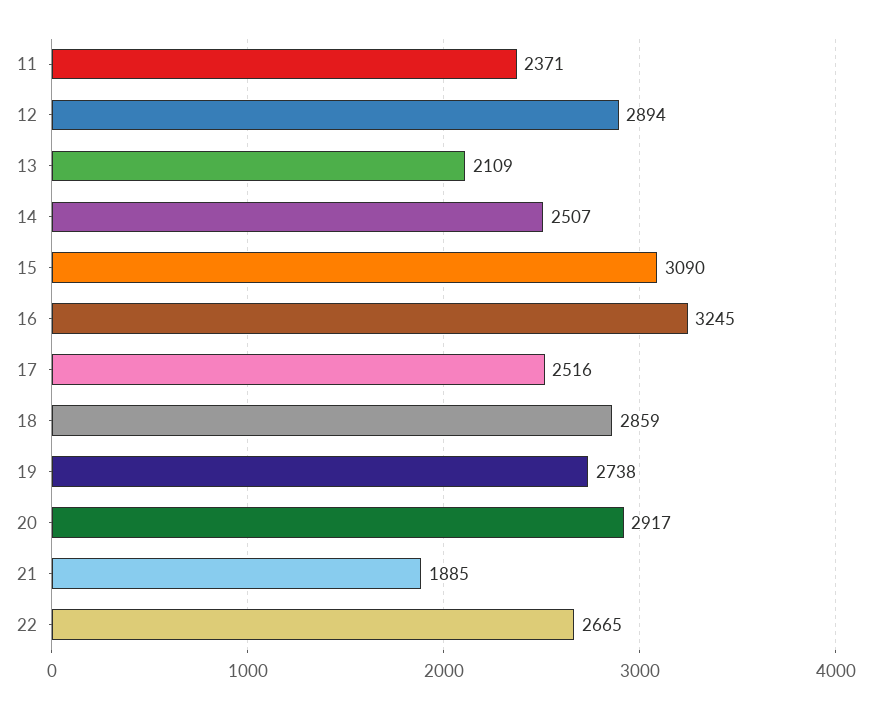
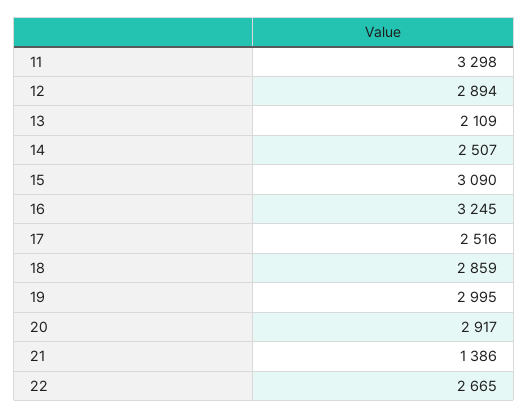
11: 2371 -> 3298
19: 2738 -> 2995
21: 1885 -> 1386

